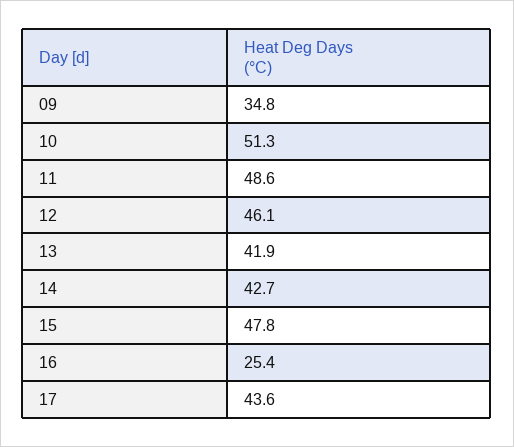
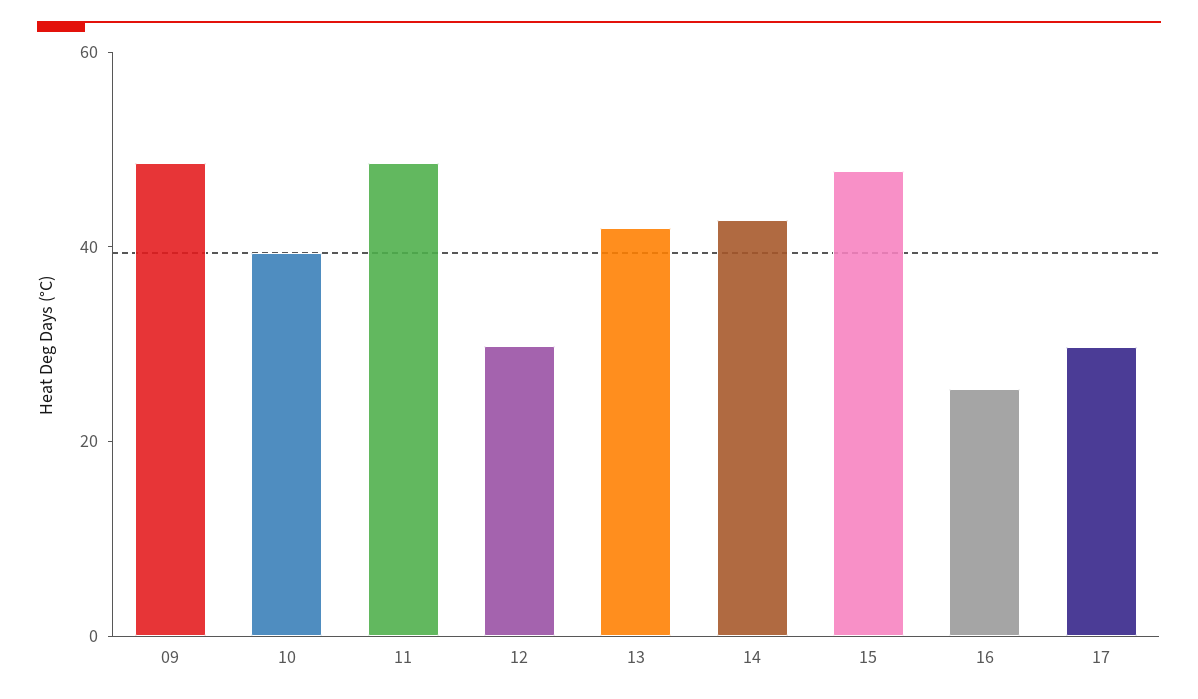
09: 34.8 -> 50
10: 51.3 -> 40
12: 46.1 -> 30
17: 43.6 -> 30

